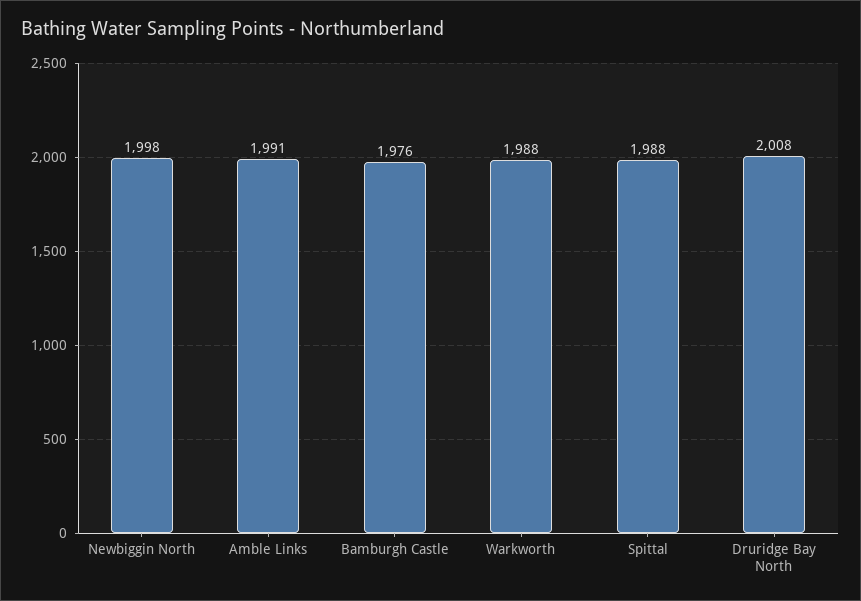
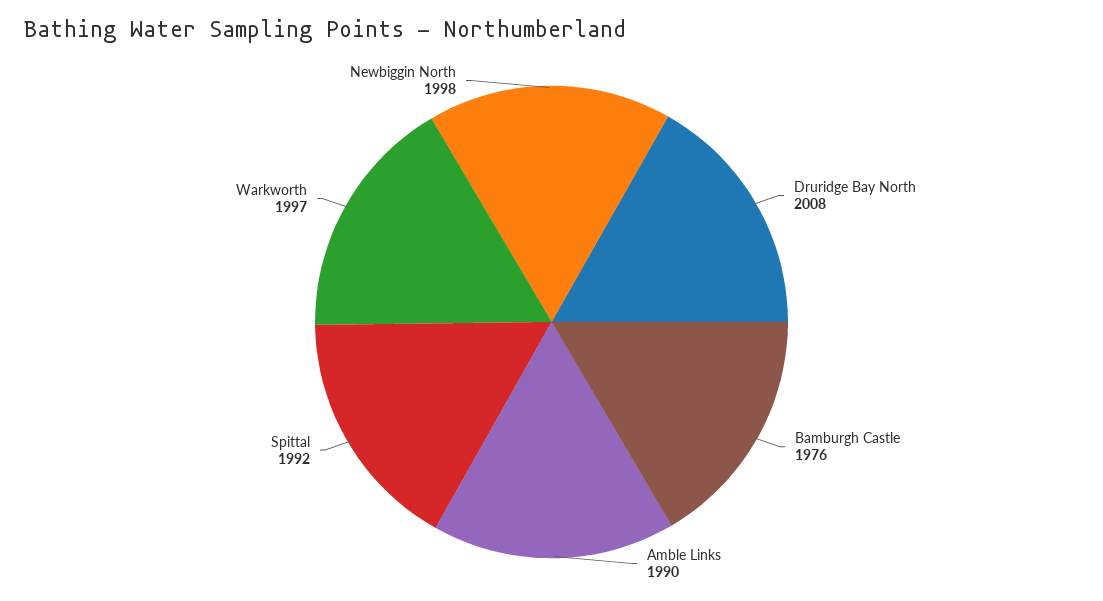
Amble Links: 1991 -> 1990
Warkworth: 1988 -> 1997
Spittal: 1988 -> 1992

